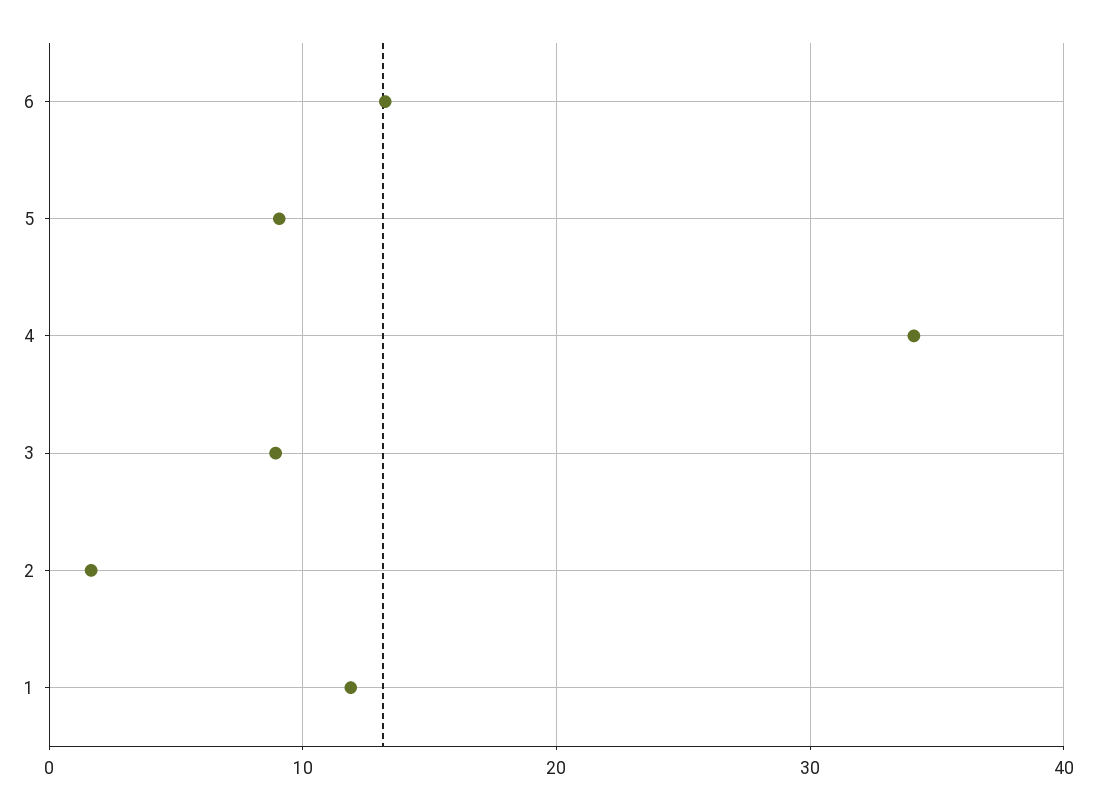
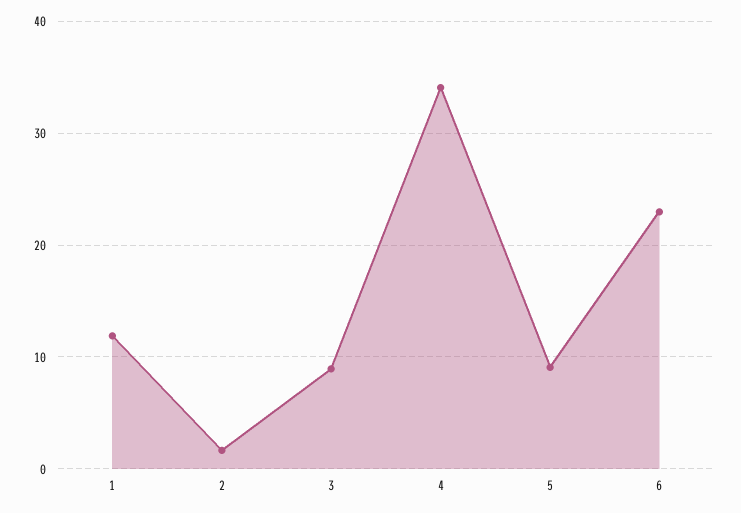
6: 13 -> 23

